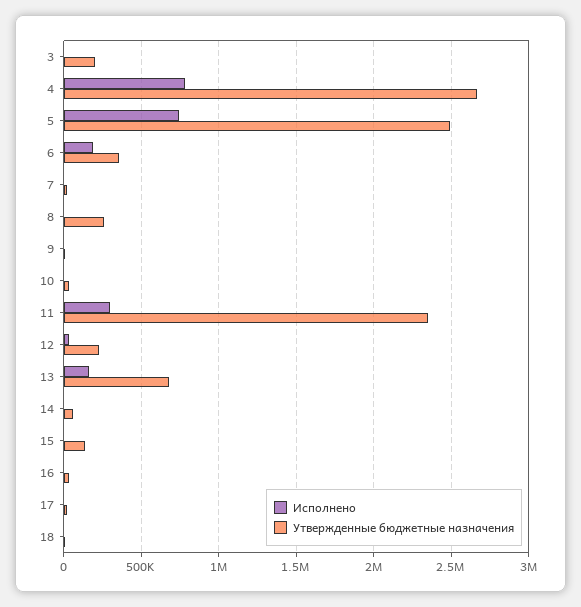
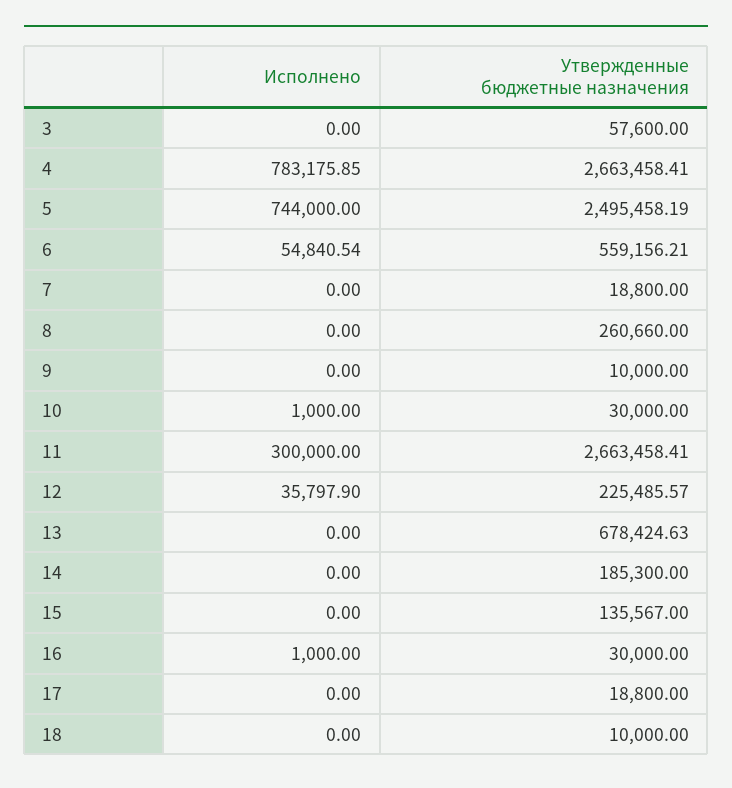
Утвержденные бюджетные назначения, 3: 200000 -> 57600
Исполнено, 6: 200000 -> 54840.54
Утвержденные бюджетные назначения, 6: 350000 -> 559156.21
Утвержденные бюджетные назначения, 11: 2350000 -> 2663458.41
Исполнено, 13: 150000 -> 0
Утвержденные бюджетные назначения, 14: 50000 -> 185300

